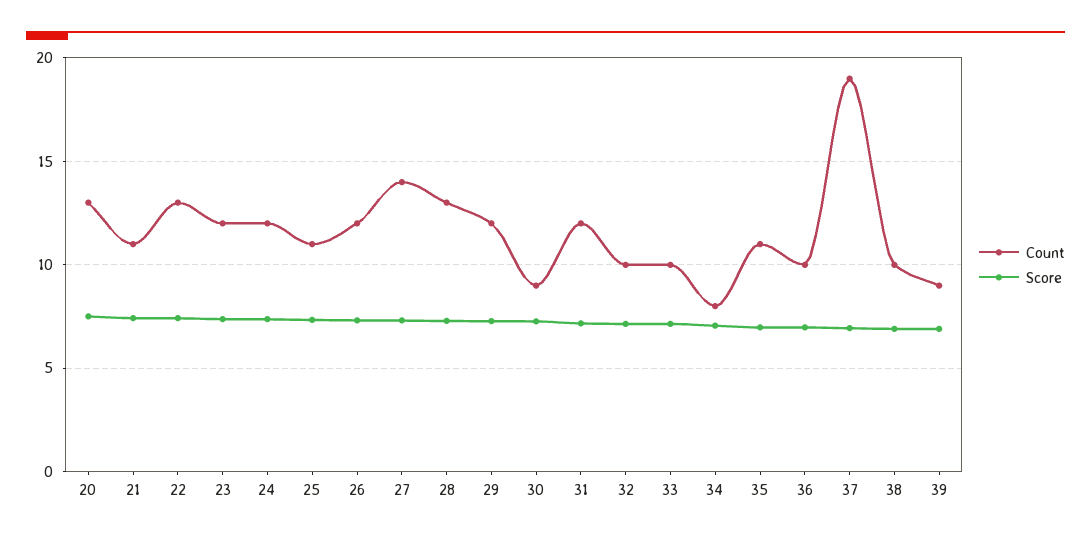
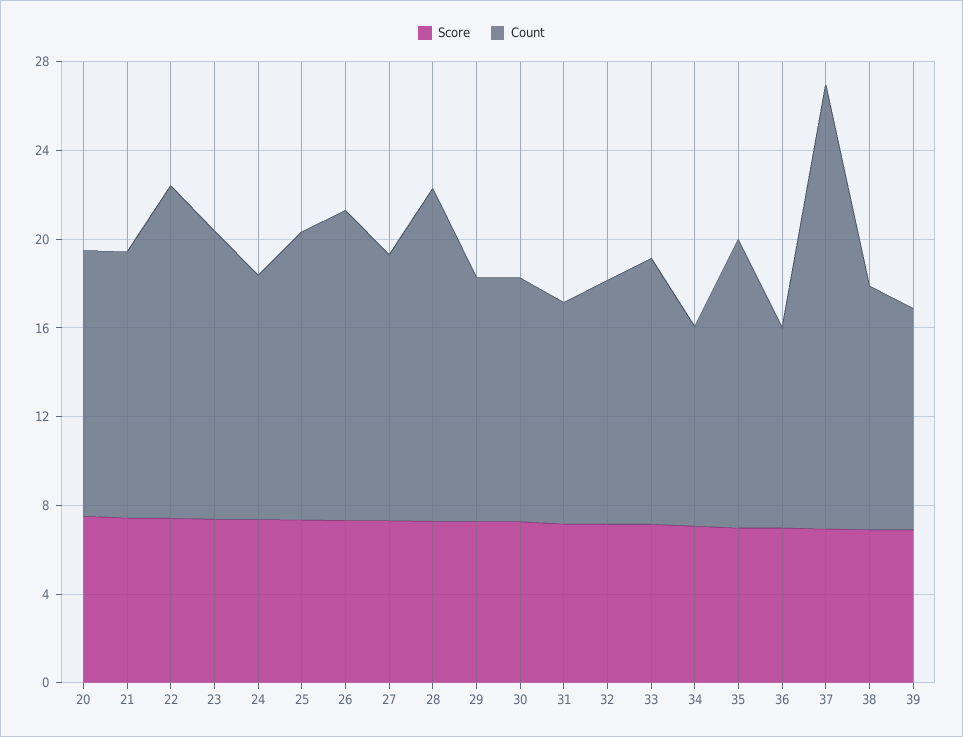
Count, 20: 13 -> 12
Count, 21: 11 -> 12
Count, 22: 13 -> 15
Count, 23: 12 -> 13
Count, 24: 12 -> 11
Count, 25: 11 -> 13
Count, 26: 12 -> 14
Count, 27: 14 -> 12
Count, 28: 13 -> 15
Count, 29: 12 -> 11
Count, 30: 9 -> 11
Count, 31: 12 -> 10
Count, 32: 10 -> 11
Count, 33: 10 -> 12
Count, 34: 8 -> 9
Count, 35: 11 -> 13
Count, 36: 10 -> 9
Count, 37: 19 -> 20
Count, 38: 10 -> 11
Count, 39: 9 -> 10

